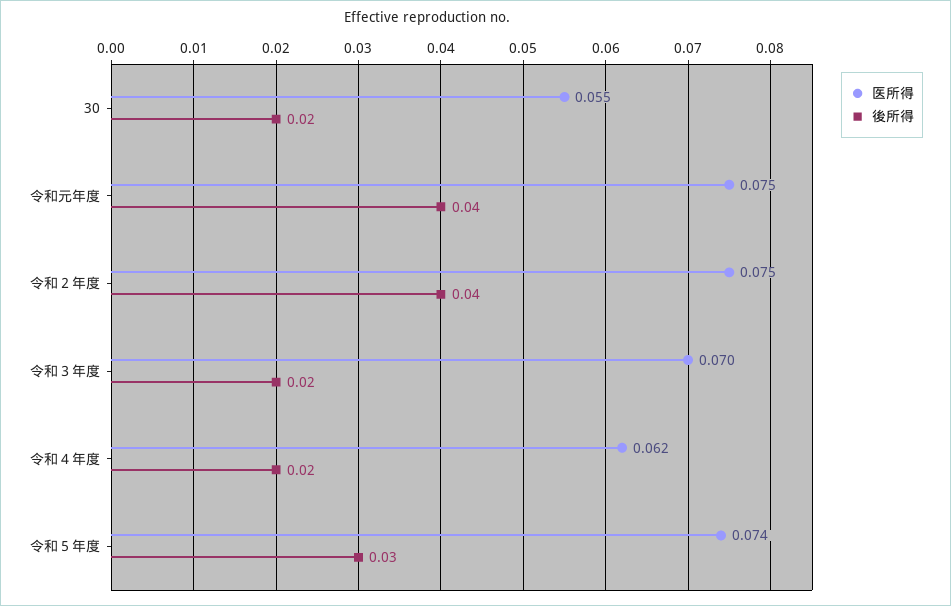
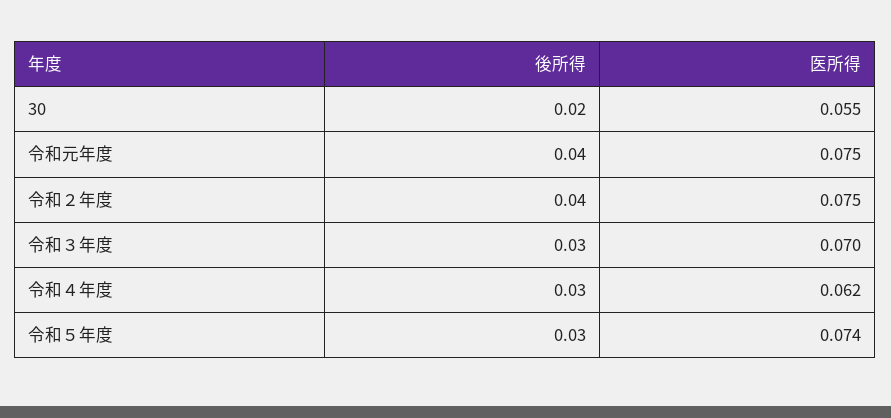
後所得, 令和３年度: 0.02 -> 0.03
後所得, 令和４年度: 0.02 -> 0.03

